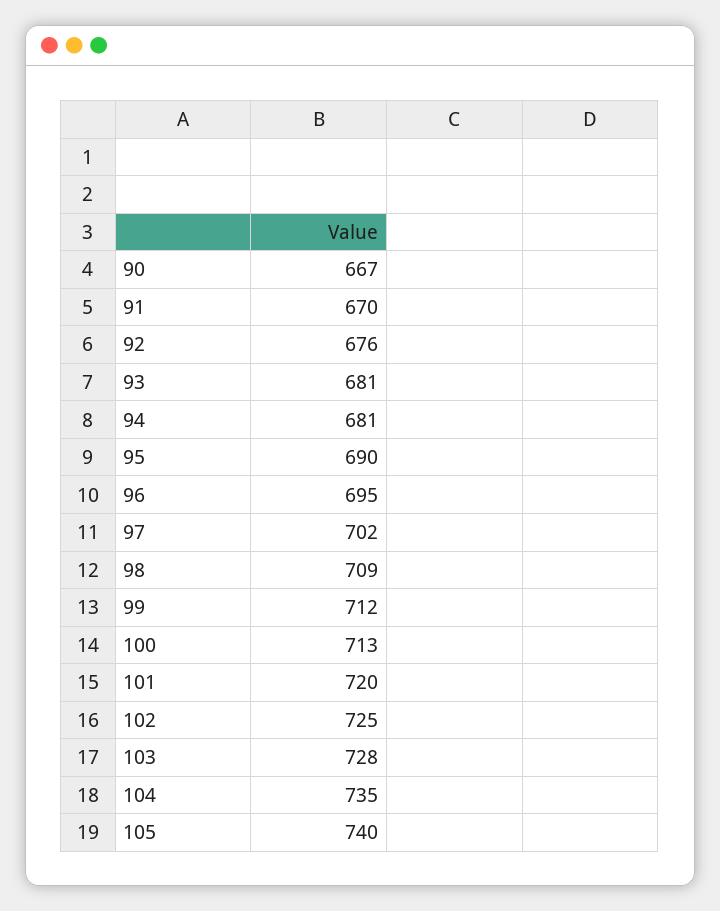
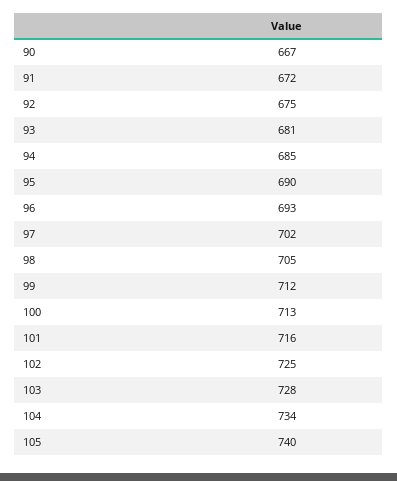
91: 670 -> 672
92: 676 -> 675
94: 681 -> 685
96: 695 -> 693
98: 709 -> 705
101: 720 -> 716
104: 735 -> 734

